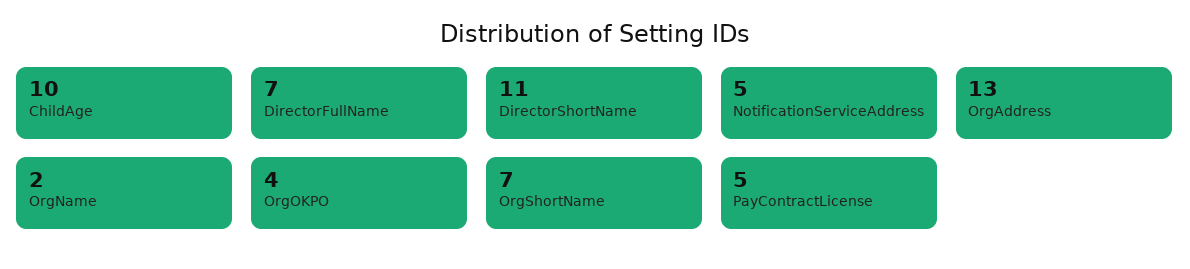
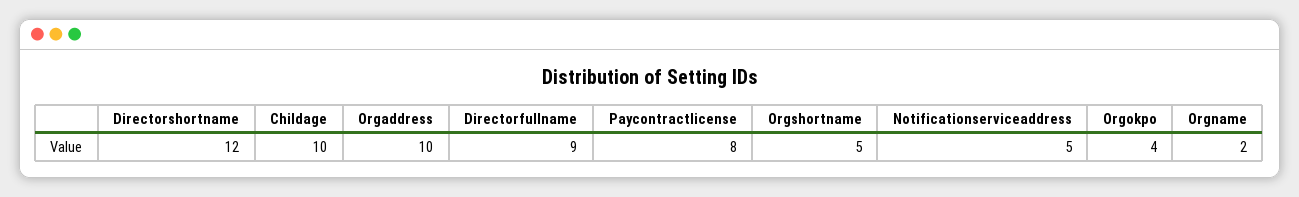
DirectorFullName: 7 -> 9
DirectorShortName: 11 -> 12
OrgAddress: 13 -> 10
OrgShortName: 7 -> 5
PayContractLicense: 5 -> 8

